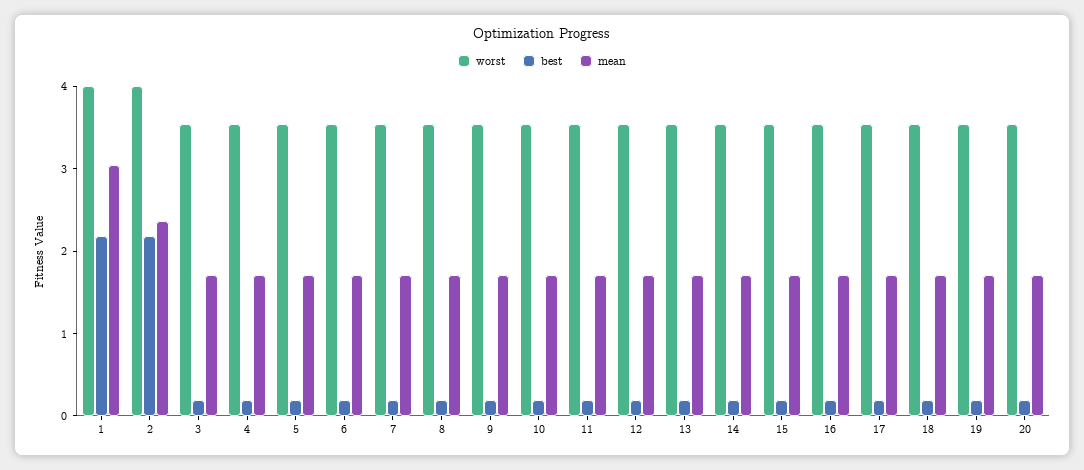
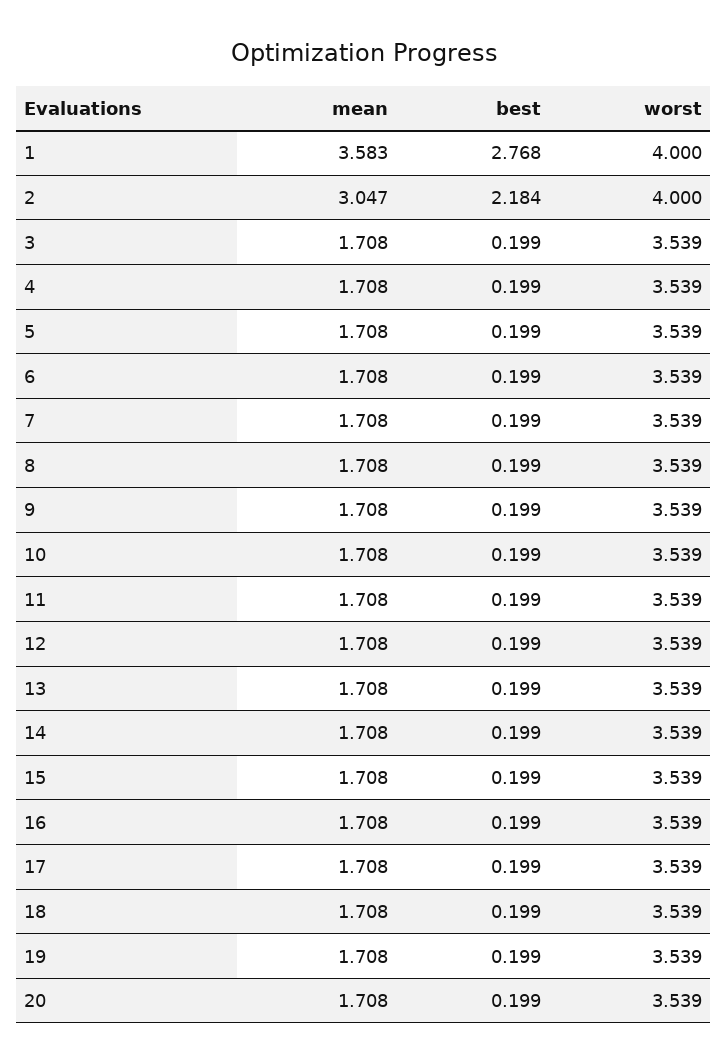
best, 1: 2.2 -> 2.768
mean, 1: 3 -> 3.583
mean, 2: 2.4 -> 3.047

